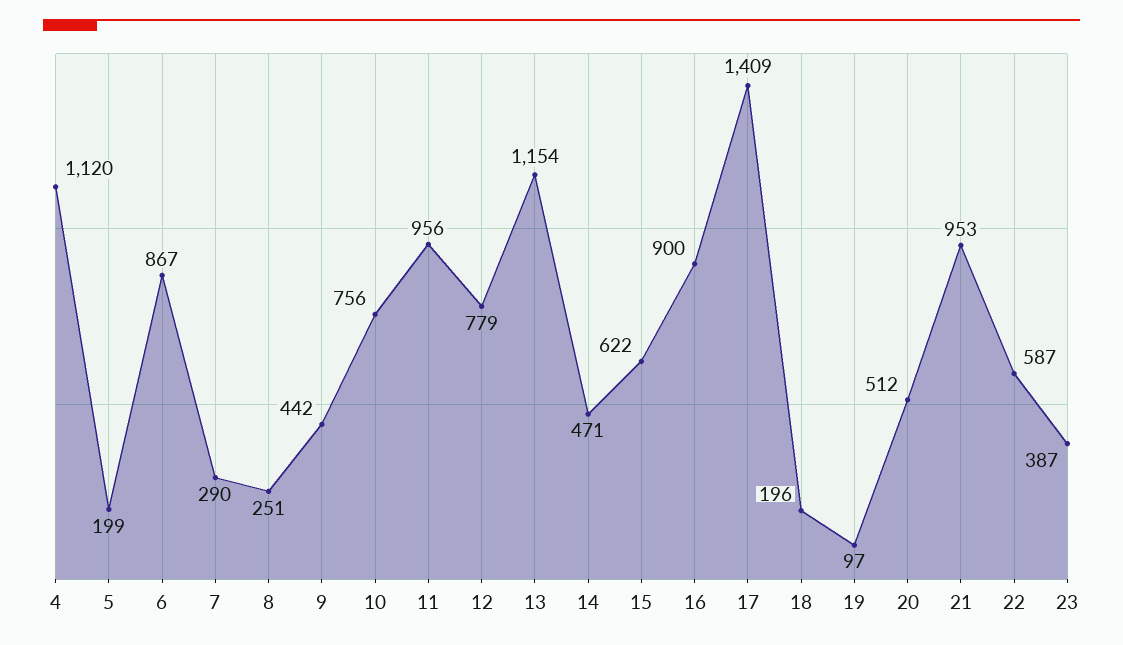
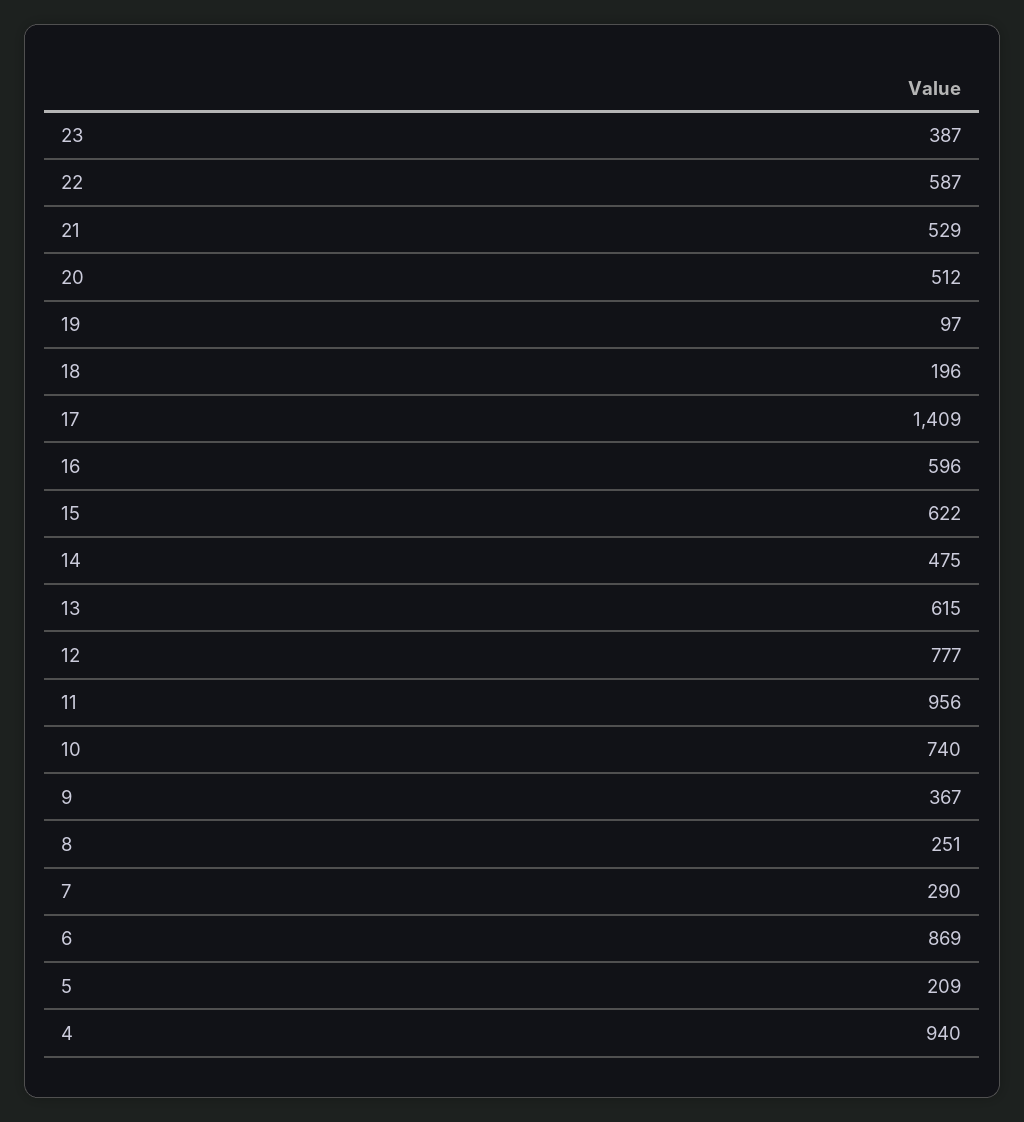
4: 1120 -> 940
5: 199 -> 209
6: 867 -> 869
9: 442 -> 367
10: 756 -> 740
12: 779 -> 777
13: 1154 -> 615
14: 471 -> 475
16: 900 -> 596
21: 953 -> 529

